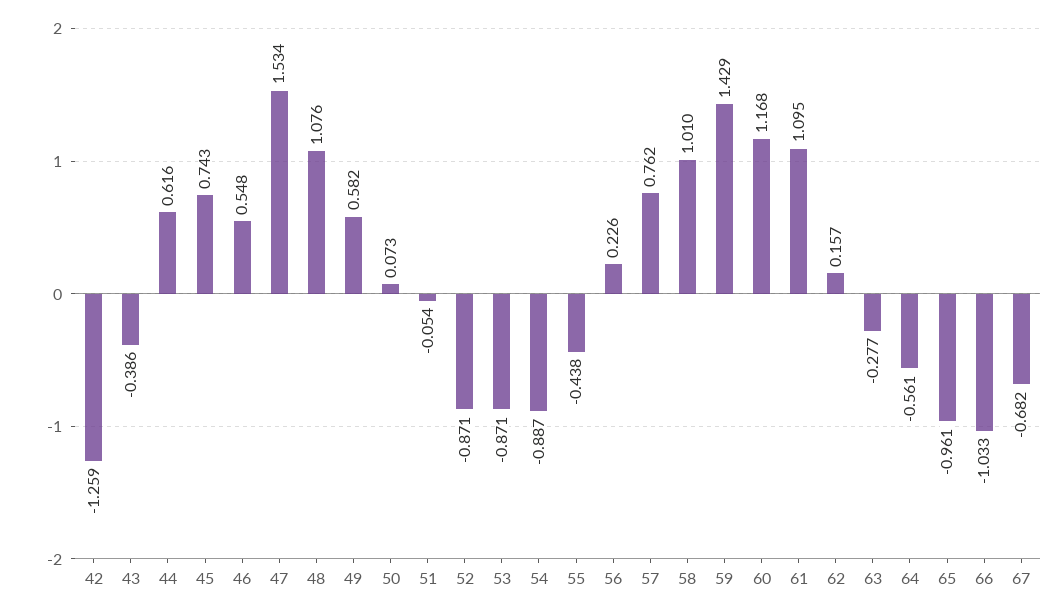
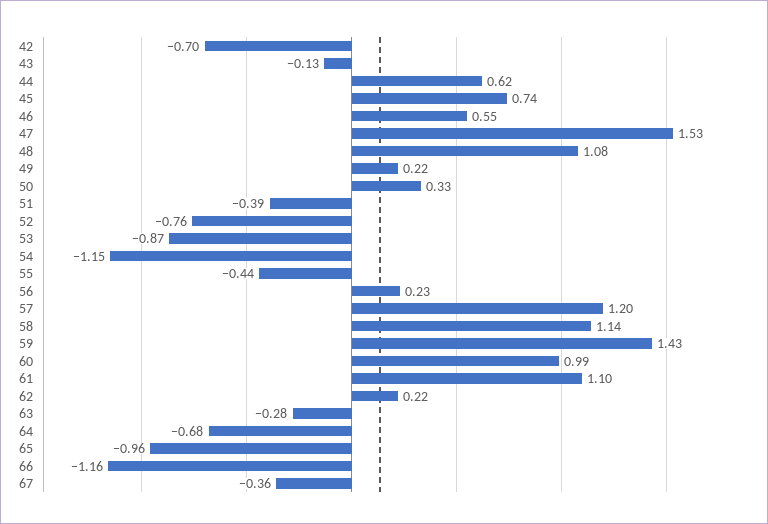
42: -1.259 -> -0.7
43: -0.386 -> -0.13
49: 0.582 -> 0.22
50: 0.073 -> 0.33
51: -0.054 -> -0.39
52: -0.871 -> -0.76
54: -0.887 -> -1.15
57: 0.762 -> 1.2
58: 1.01 -> 1.14
60: 1.168 -> 0.99
62: 0.157 -> 0.22
64: -0.561 -> -0.68
66: -1.033 -> -1.16
67: -0.682 -> -0.36

